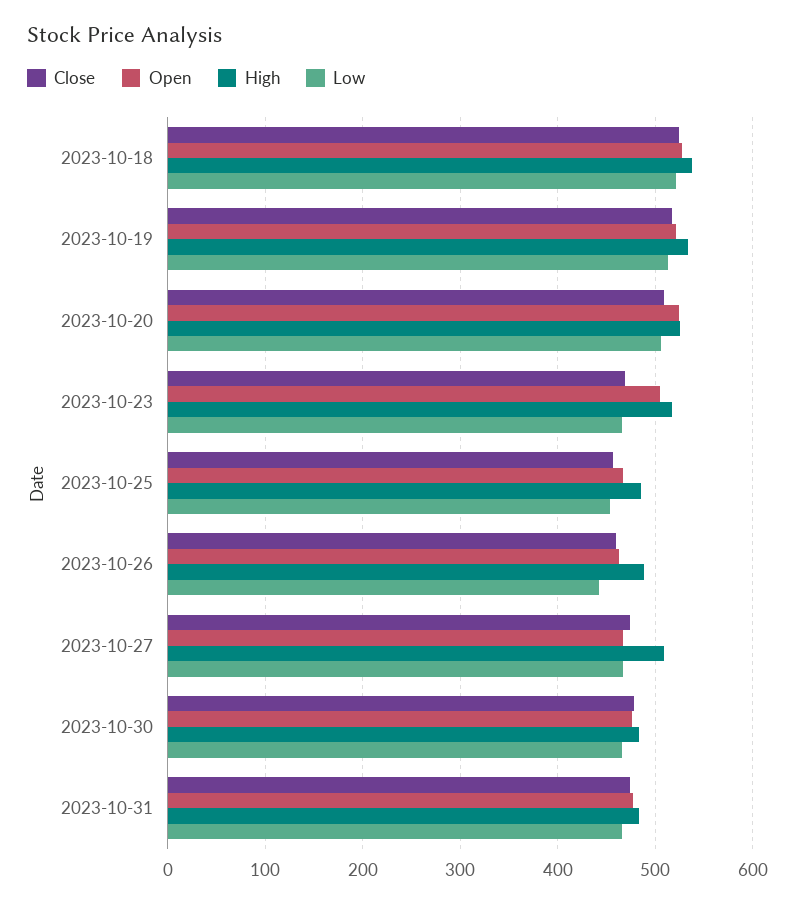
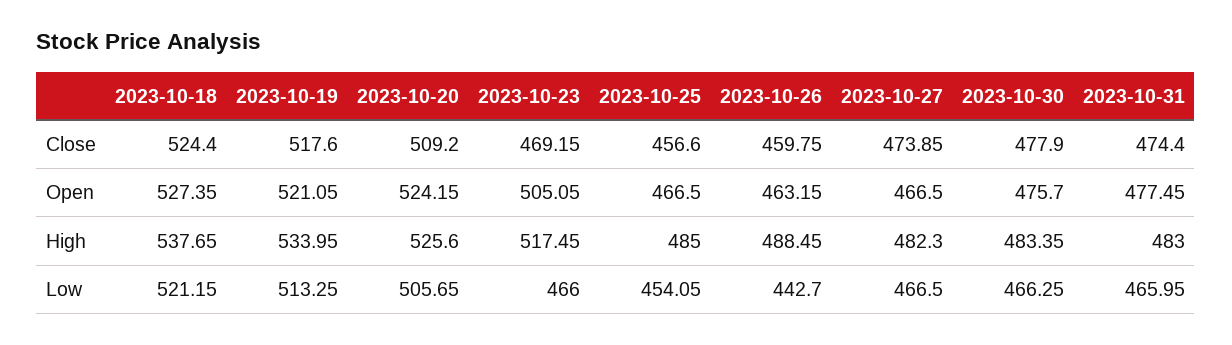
High, 2023-10-27: 510 -> 482.3

